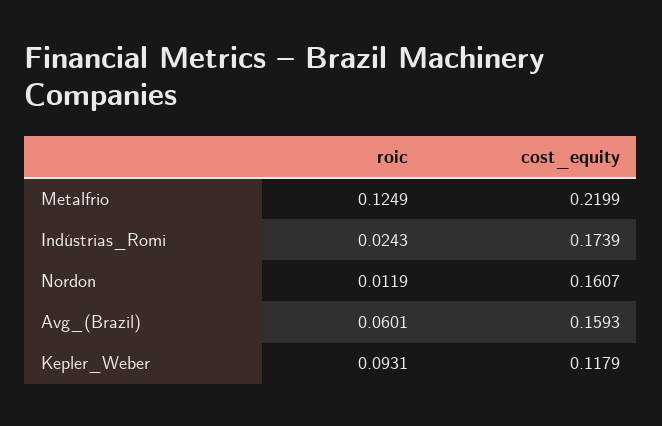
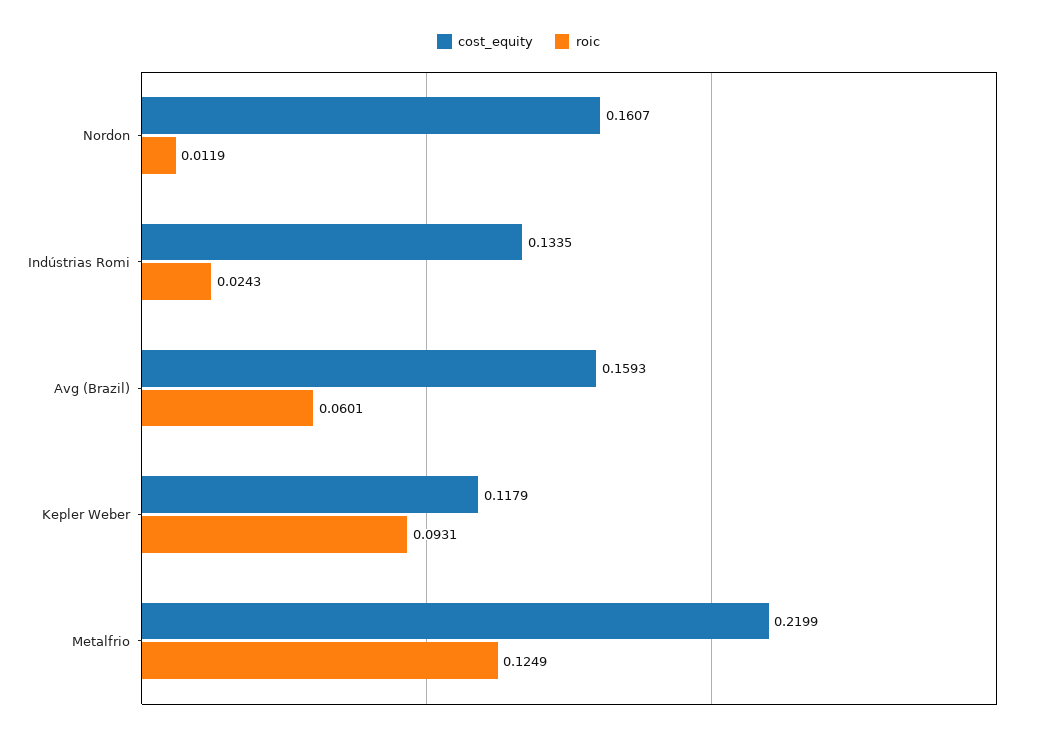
cost_equity, Indústrias_Romi: 0.1739 -> 0.1335

